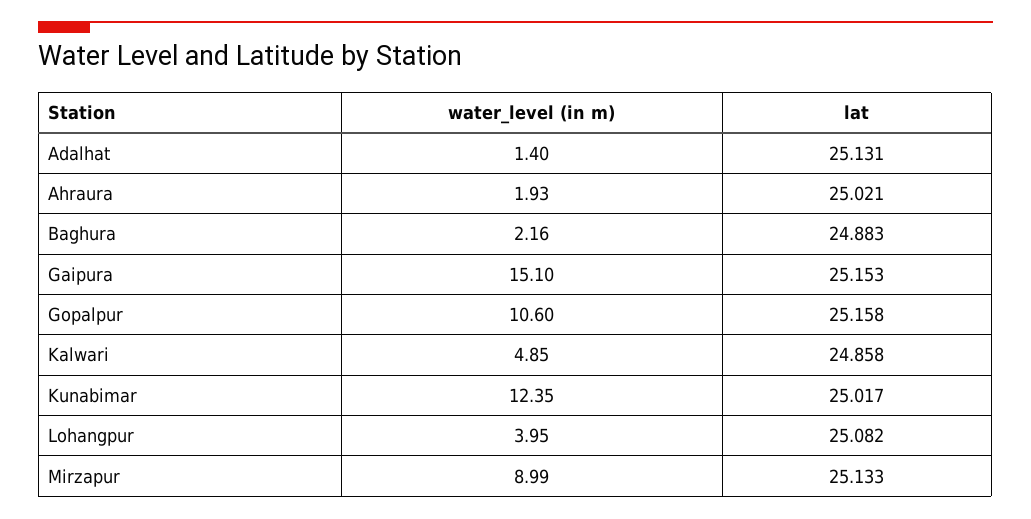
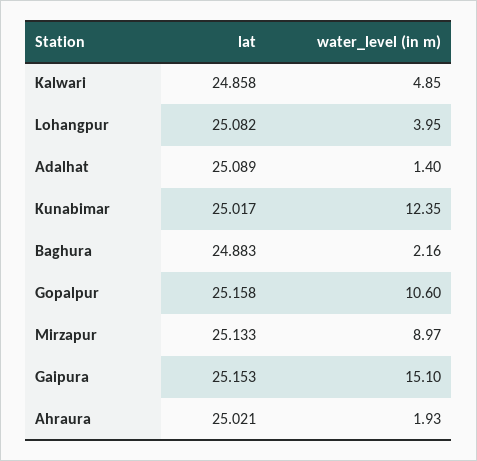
lat, Adalhat: 25.131 -> 25.089
water_level (in m), Mirzapur: 8.99 -> 8.97

